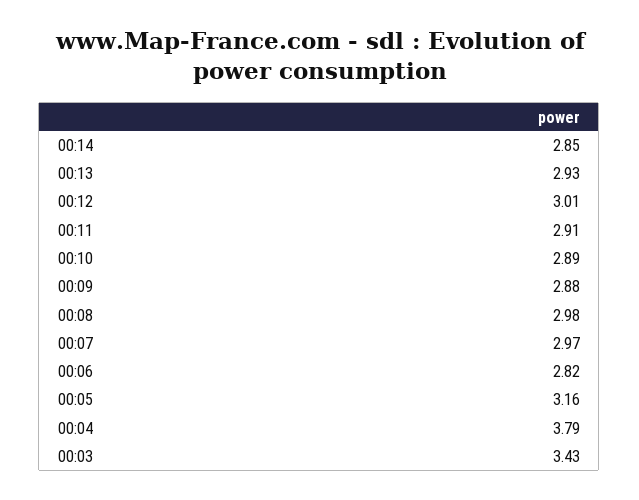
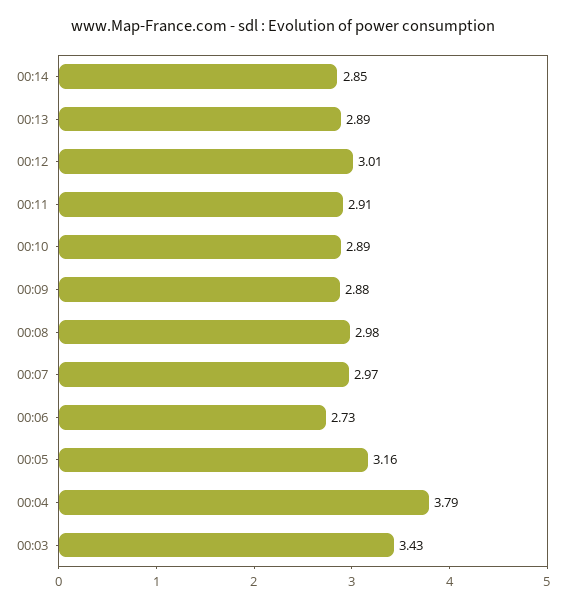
00:13: 2.93 -> 2.89
00:06: 2.82 -> 2.73

